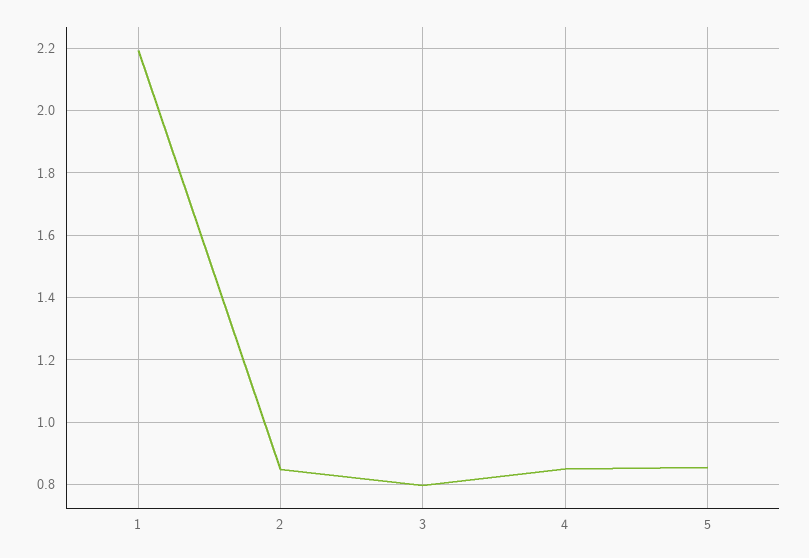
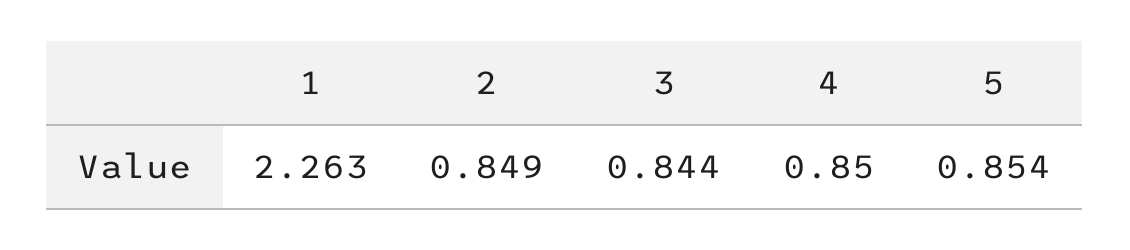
1: 2.2 -> 2.263
3: 0.8 -> 0.844

